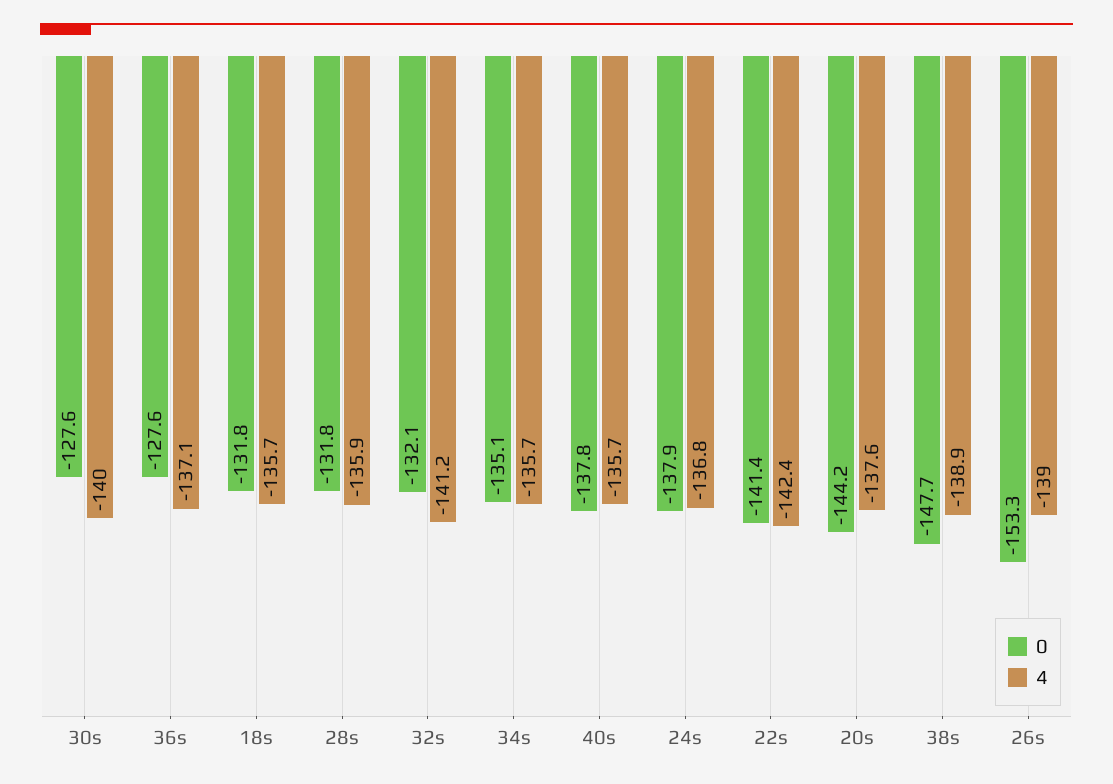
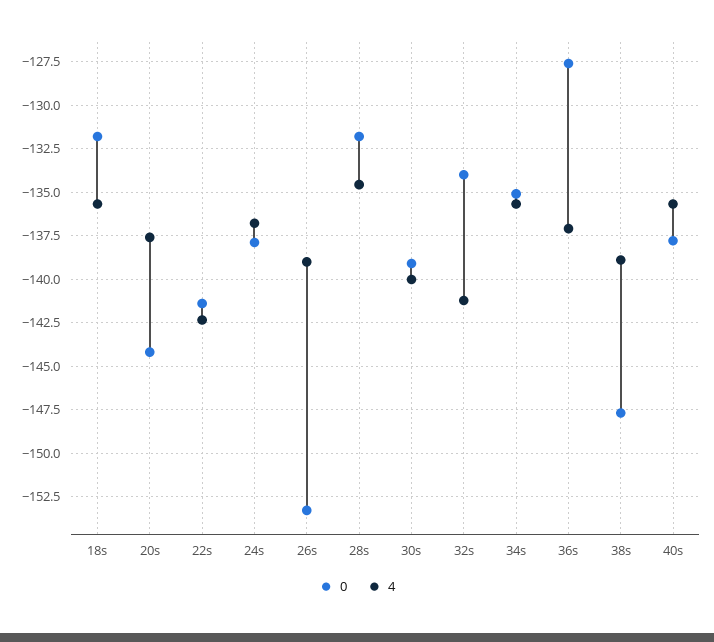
0, 30s: -127.6 -> -139
4, 28s: -135.9 -> -134.5
0, 32s: -132.1 -> -134

